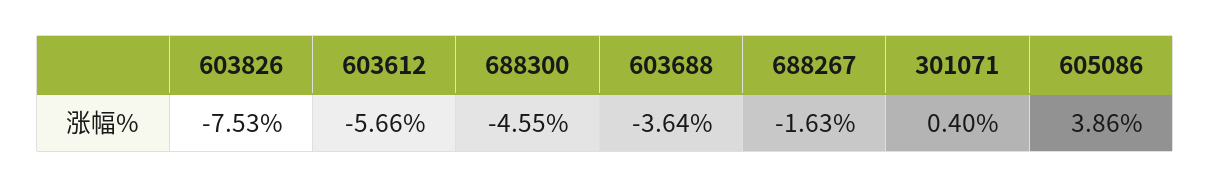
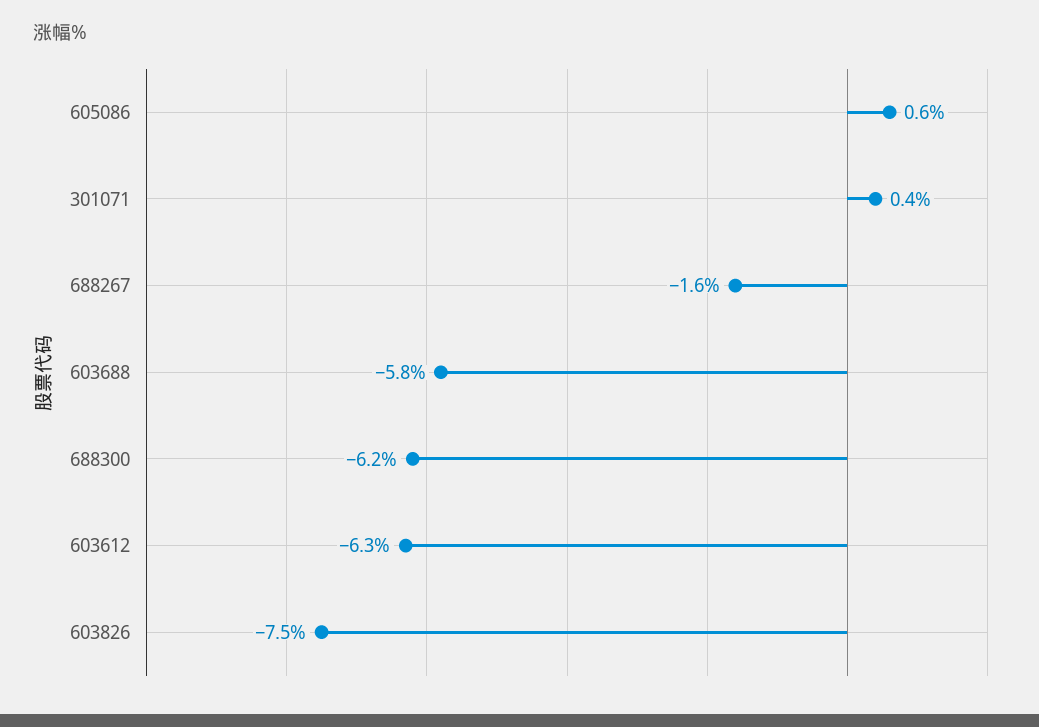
603612: -5.66 -> -6.3
688300: -4.55 -> -6.2
603688: -3.64 -> -5.8
605086: 3.86 -> 0.6

